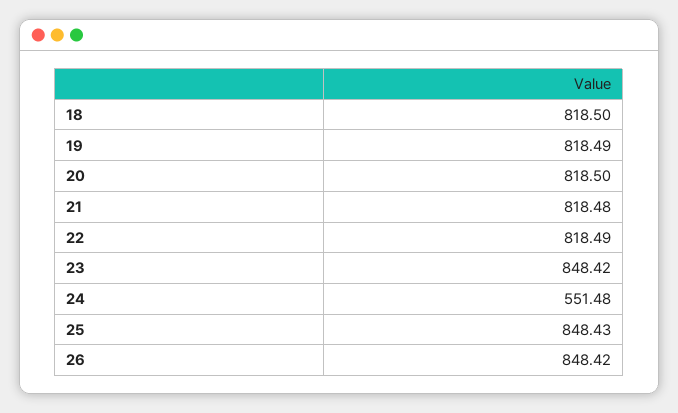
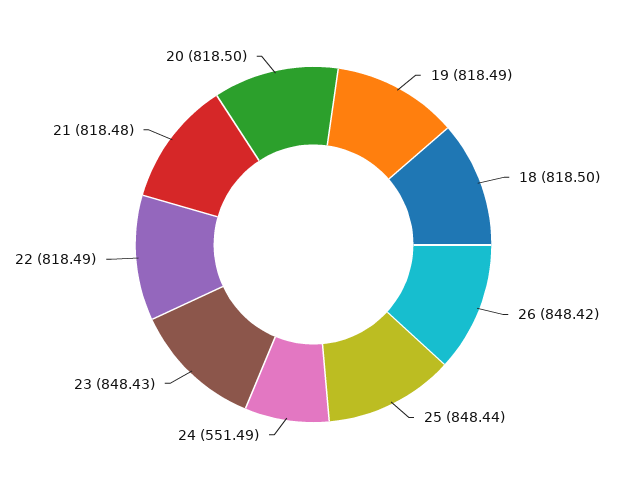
23: 848.42 -> 848.43
24: 551.48 -> 551.49
25: 848.43 -> 848.44

